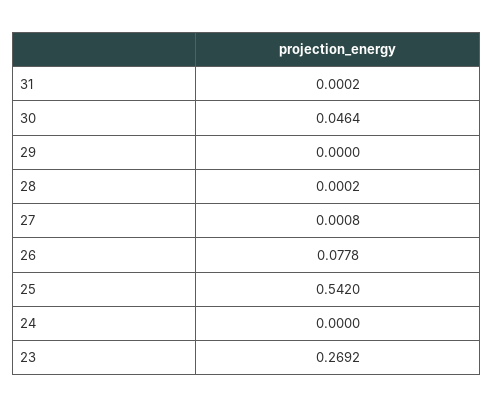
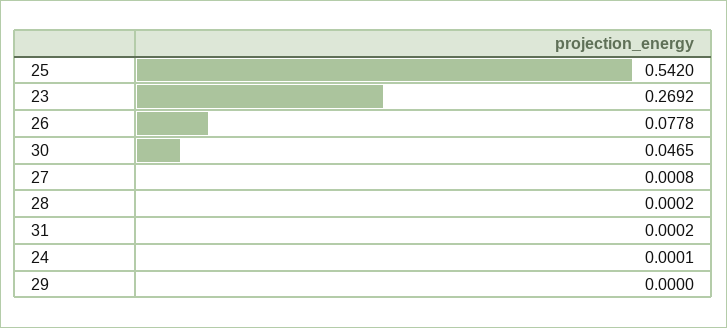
30: 0.0464 -> 0.0465
24: 0 -> 0.0001

